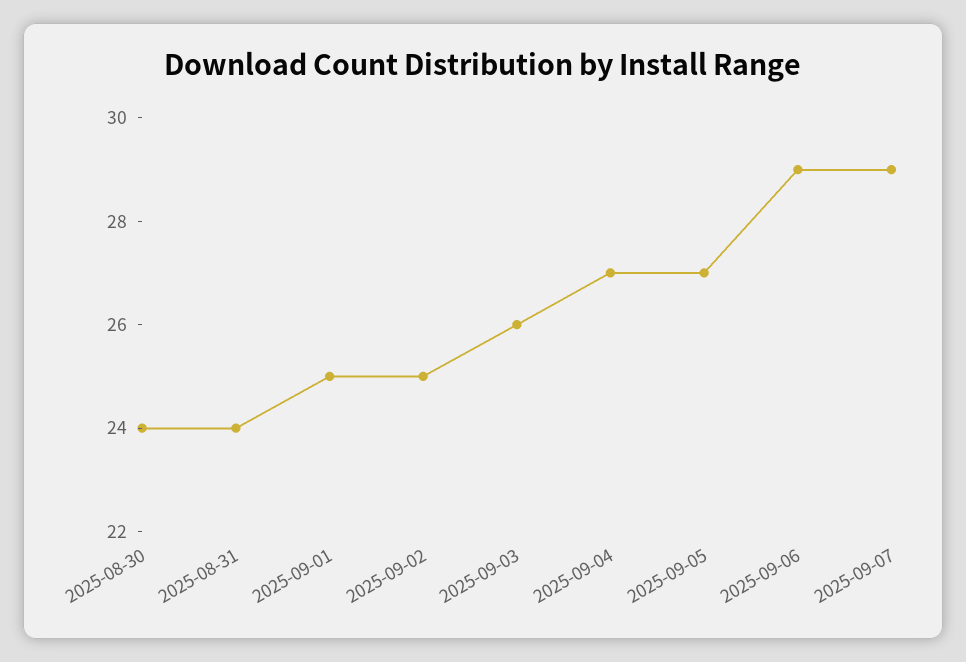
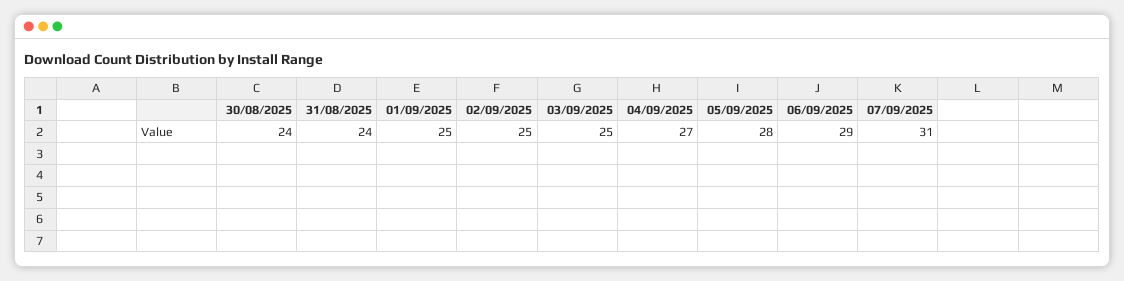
2025-09-03: 26 -> 25
2025-09-05: 27 -> 28
2025-09-07: 29 -> 31

